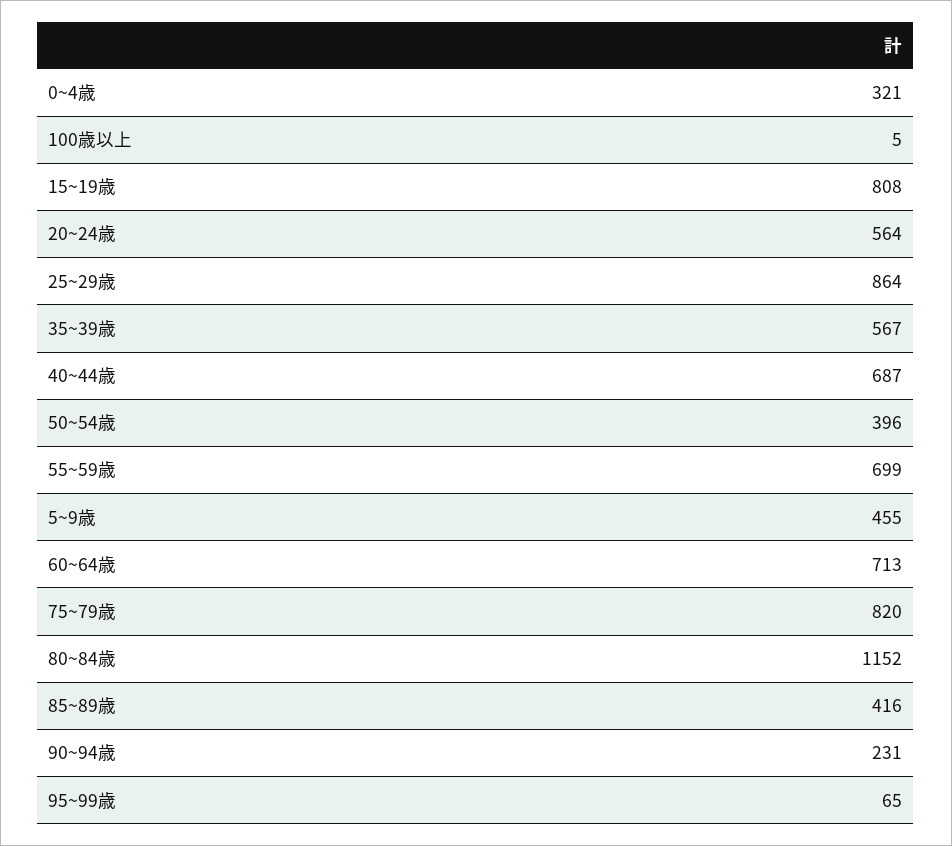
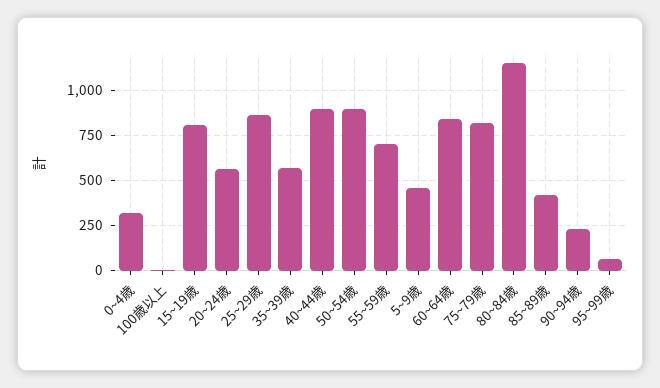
40~44歳: 687 -> 900
50~54歳: 396 -> 900
60~64歳: 713 -> 850

